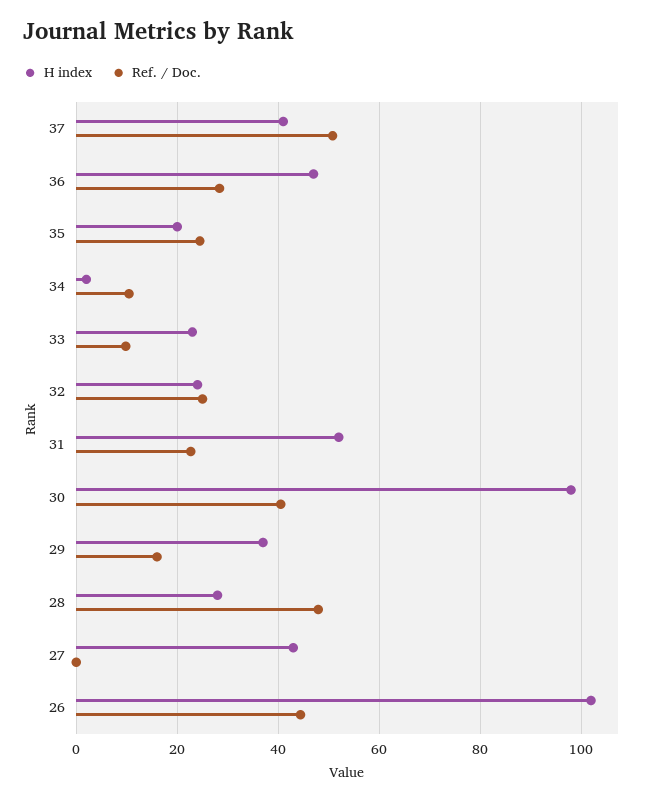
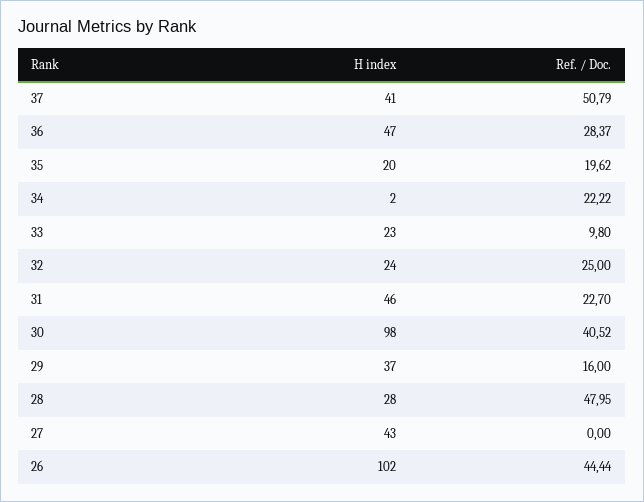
Ref. / Doc., 35: 24 -> 19.62
Ref. / Doc., 34: 10 -> 22.22
H index, 31: 52 -> 46

